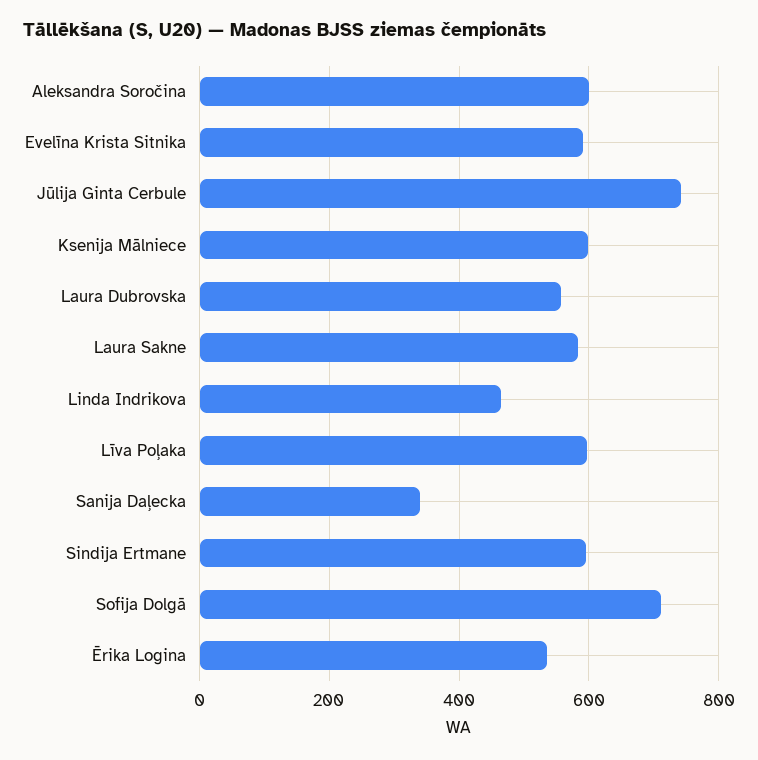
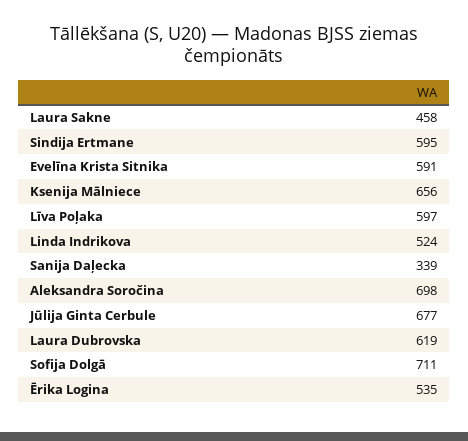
Aleksandra Soročina: 600 -> 698
Jūlija Ginta Cerbule: 740 -> 677
Ksenija Mālniece: 600 -> 656
Laura Dubrovska: 560 -> 619
Laura Sakne: 580 -> 458
Linda Indrikova: 460 -> 524

